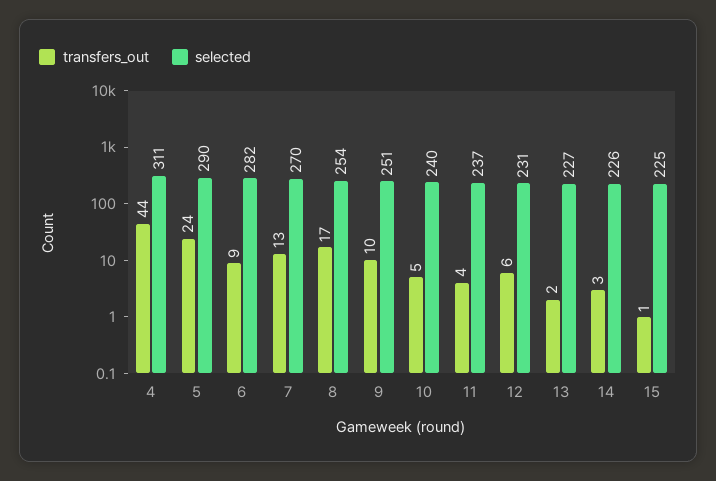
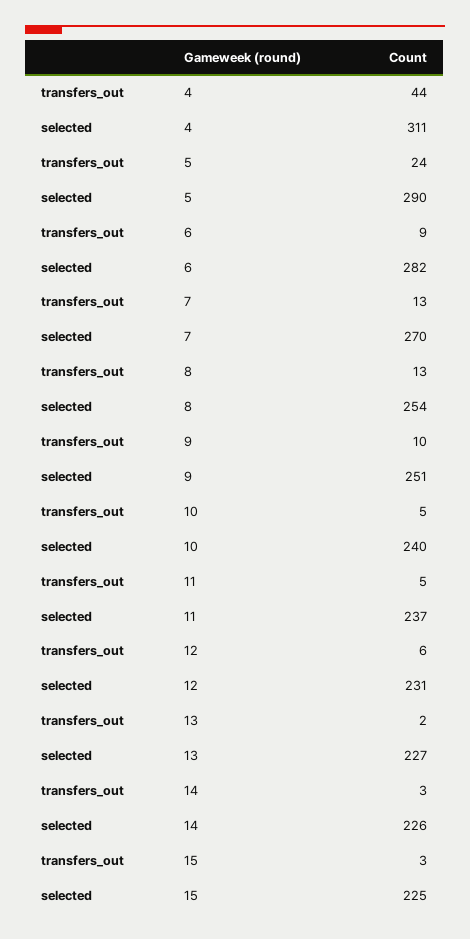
transfers_out, 8: 17 -> 13
transfers_out, 11: 4 -> 5
transfers_out, 15: 1 -> 3

